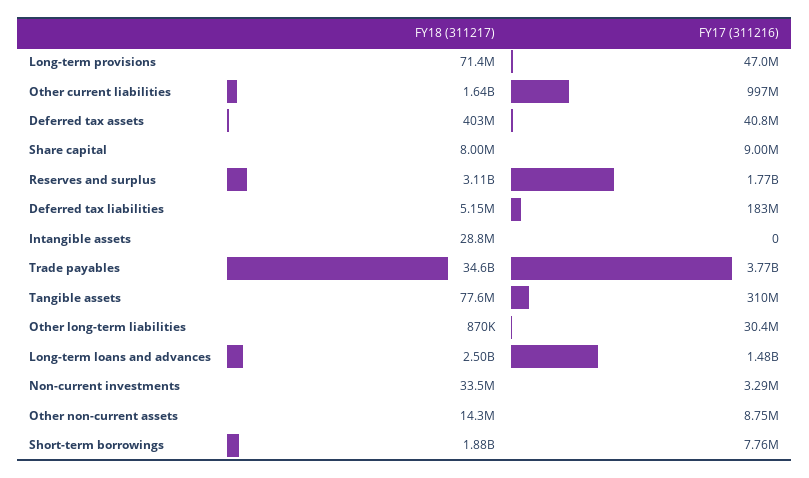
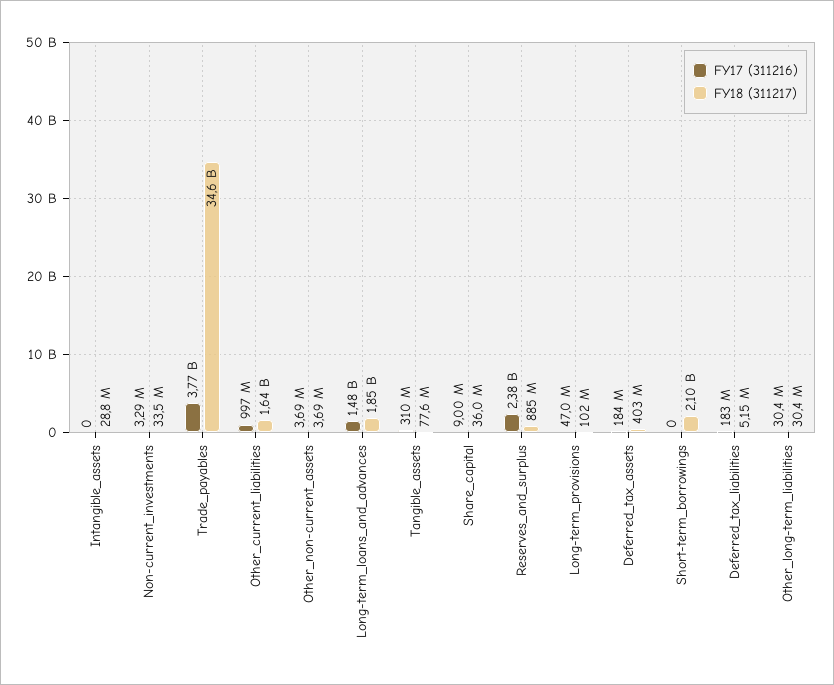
FY18 (311217), Long-term provisions: 71400000 -> 102000000
FY17 (311216), Deferred tax assets: 40800000 -> 184000000
FY18 (311217), Share capital: 8000000 -> 36000000
FY18 (311217), Reserves and surplus: 3110000000 -> 885000000
FY17 (311216), Reserves and surplus: 1770000000 -> 2380000000
FY18 (311217), Other long-term liabilities: 870000 -> 30400000
FY18 (311217), Long-term loans and advances: 2500000000 -> 1850000000
FY18 (311217), Other non-current assets: 14300000 -> 3690000
FY17 (311216), Other non-current assets: 8750000 -> 3690000
FY18 (311217), Short-term borrowings: 1880000000 -> 2100000000
FY17 (311216), Short-term borrowings: 7760000 -> 0

